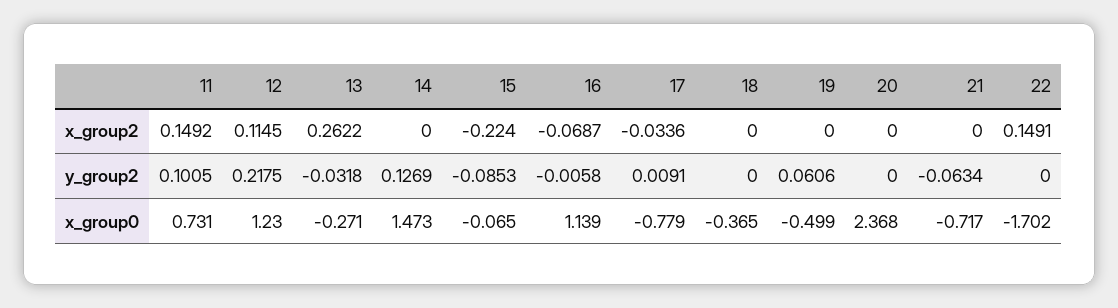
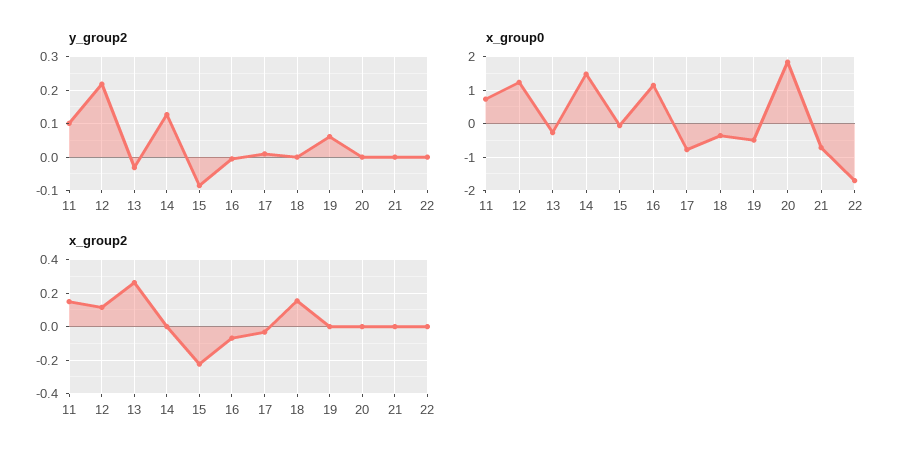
x_group2, 18: 0 -> 0.15
x_group2, 22: 0.1491 -> 0
y_group2, 21: -0.0634 -> 0
x_group0, 20: 2.368 -> 1.8

